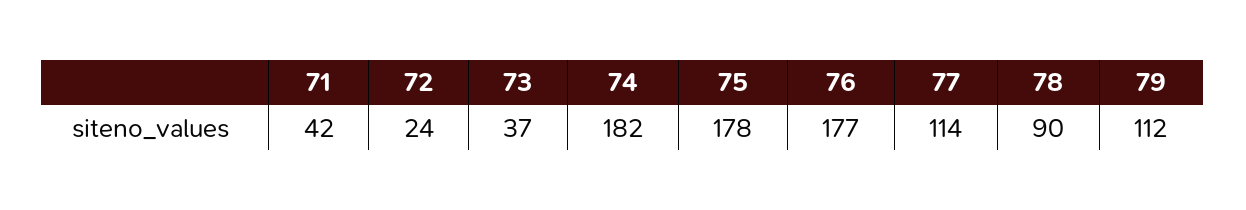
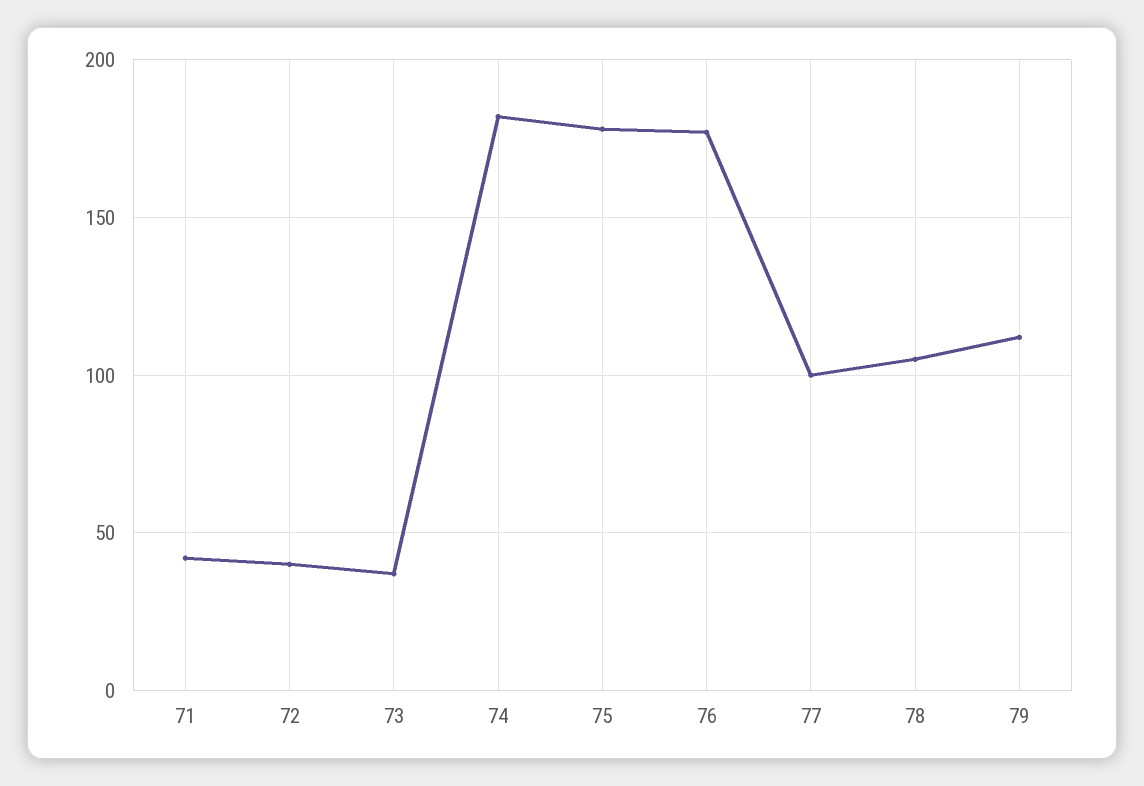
72: 24 -> 40
77: 114 -> 100
78: 90 -> 105

